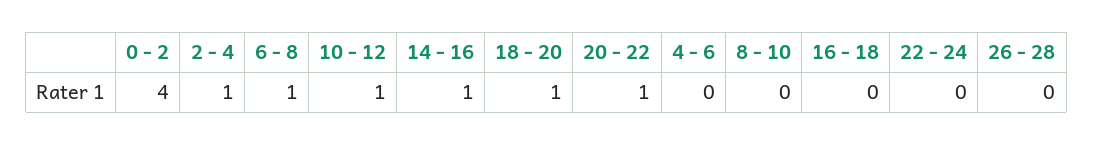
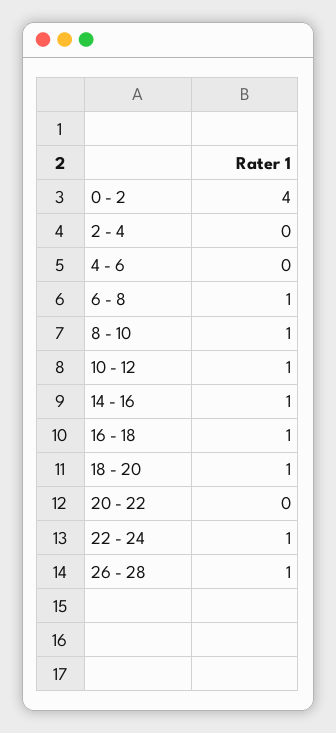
2 - 4: 1 -> 0
20 - 22: 1 -> 0
8 - 10: 0 -> 1
16 - 18: 0 -> 1
22 - 24: 0 -> 1
26 - 28: 0 -> 1

